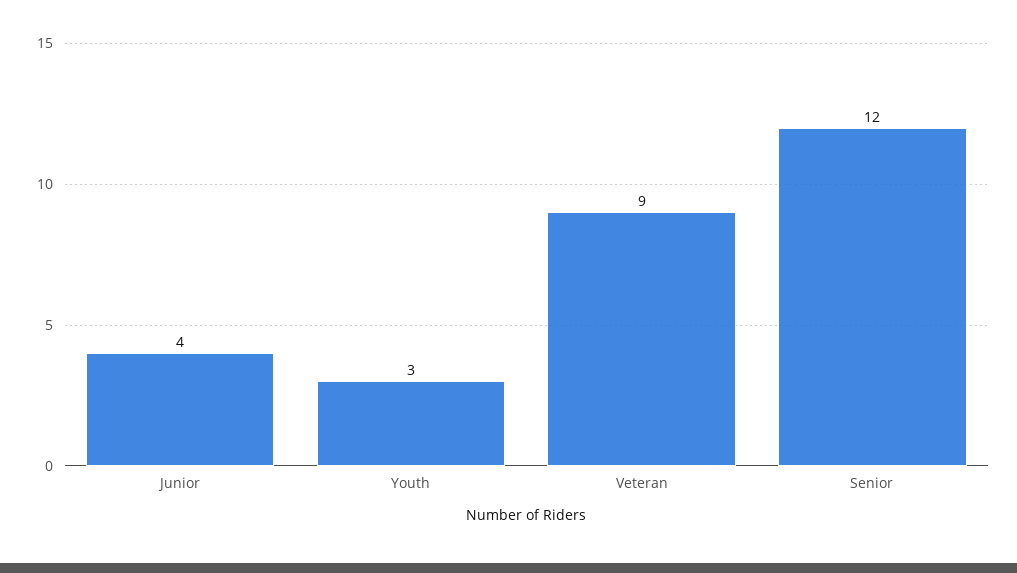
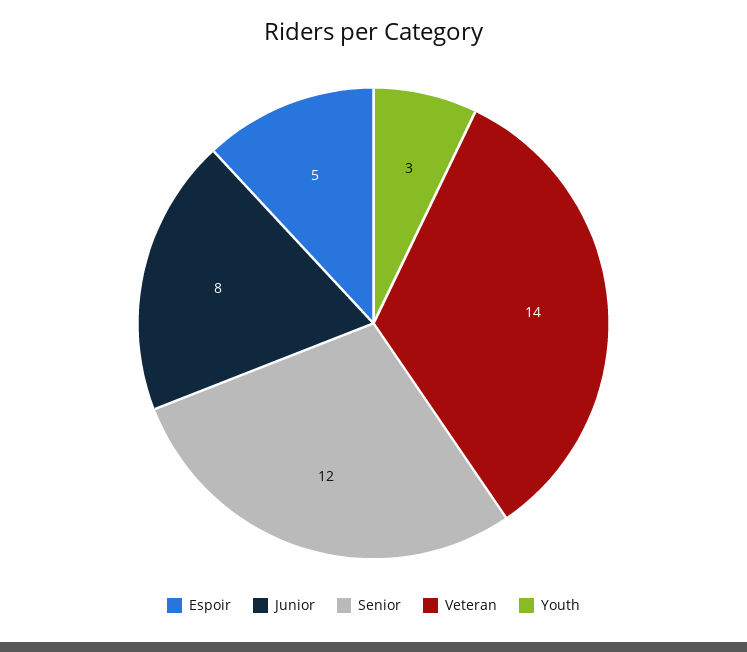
Junior: 4 -> 8
Veteran: 9 -> 14
Espoir: none -> 5

